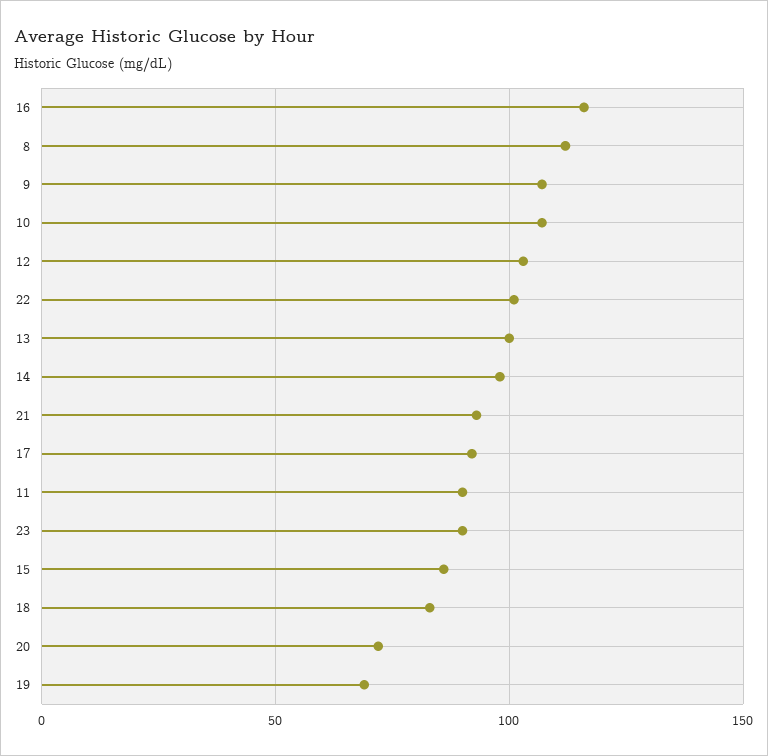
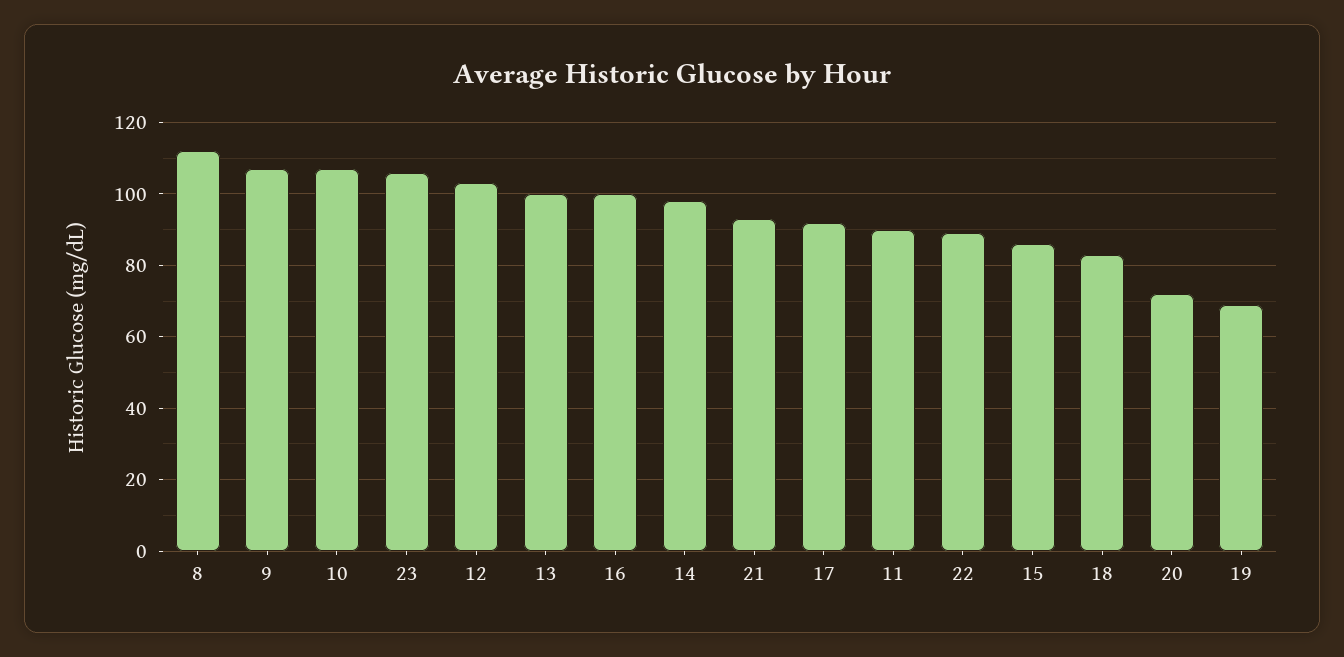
16: 115 -> 100
22: 100 -> 90
23: 90 -> 105

